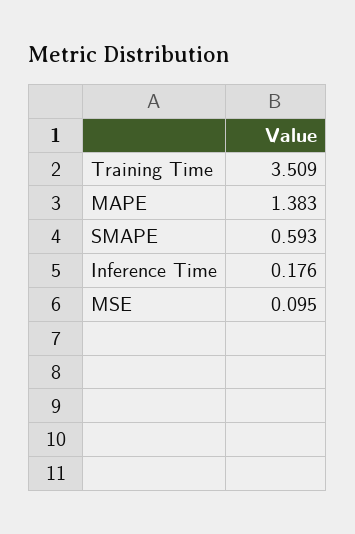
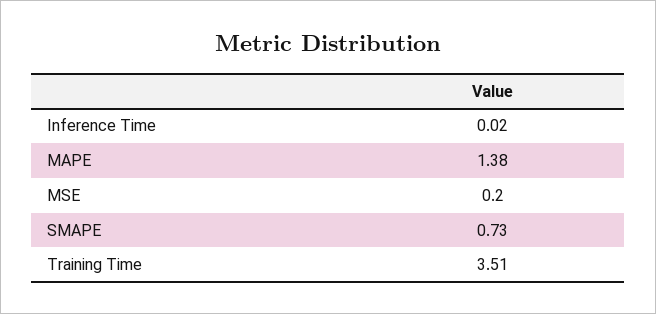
SMAPE: 0.593 -> 0.73
Inference Time: 0.176 -> 0.02
MSE: 0.095 -> 0.2

